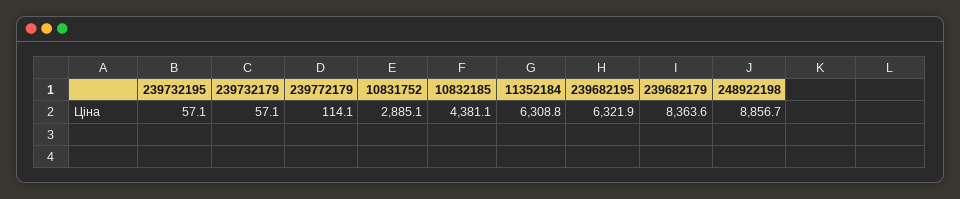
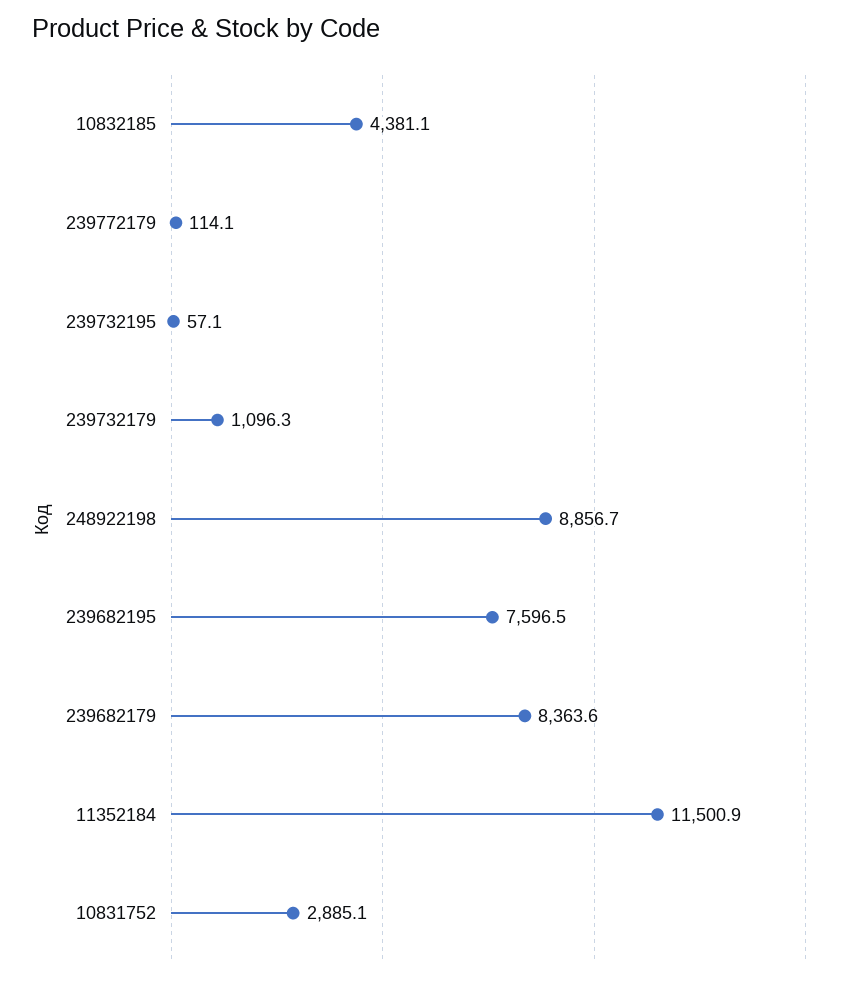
239732179: 57.1 -> 1096.3
11352184: 6308.8 -> 11500.9
239682195: 6321.9 -> 7596.5

